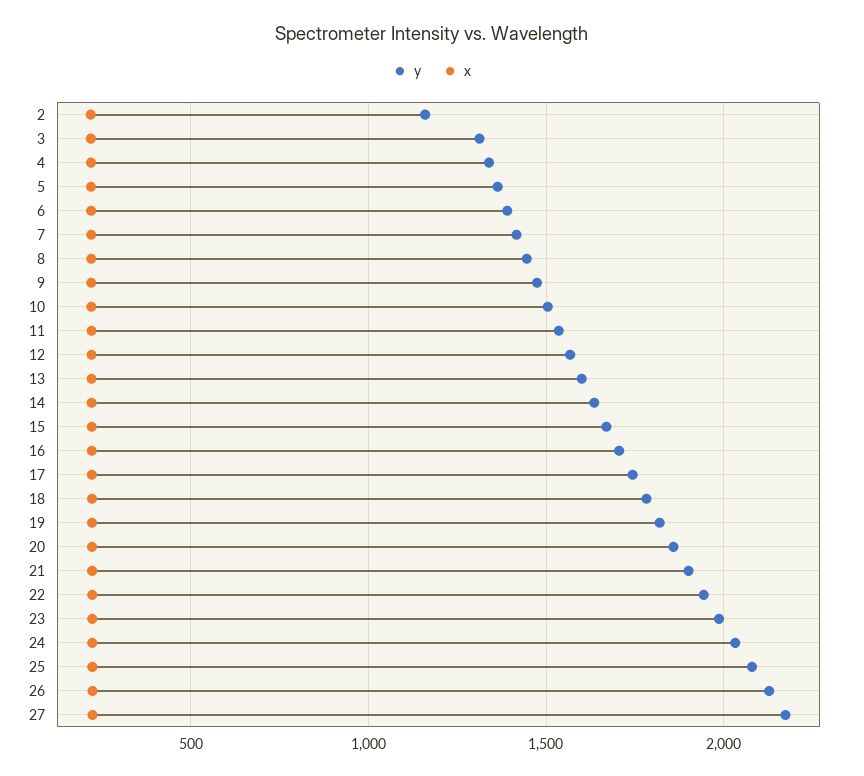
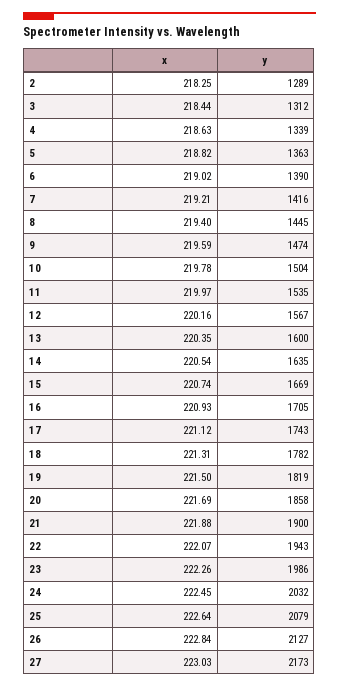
y, 2: 1150 -> 1289

